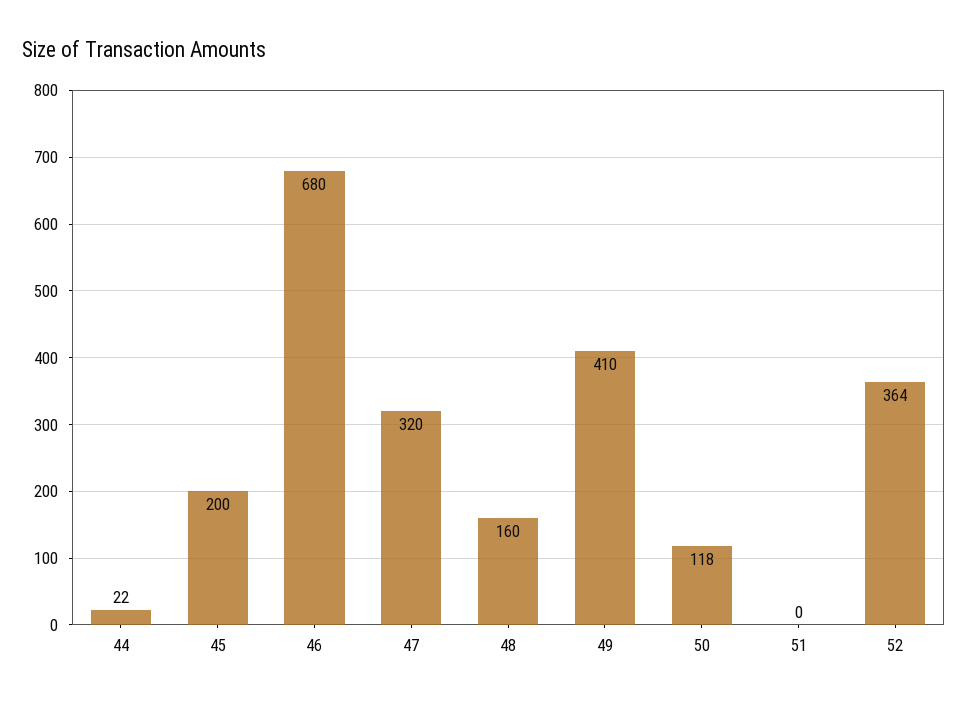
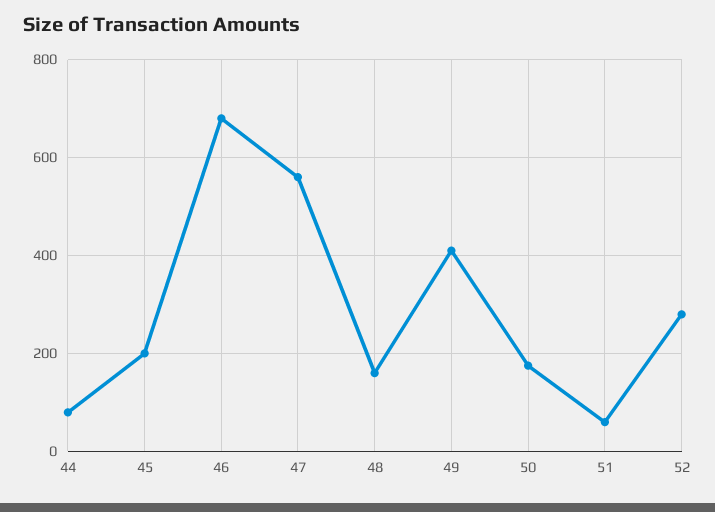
44: 22 -> 80
47: 320 -> 560
50: 118 -> 180
51: 0 -> 60
52: 364 -> 280

